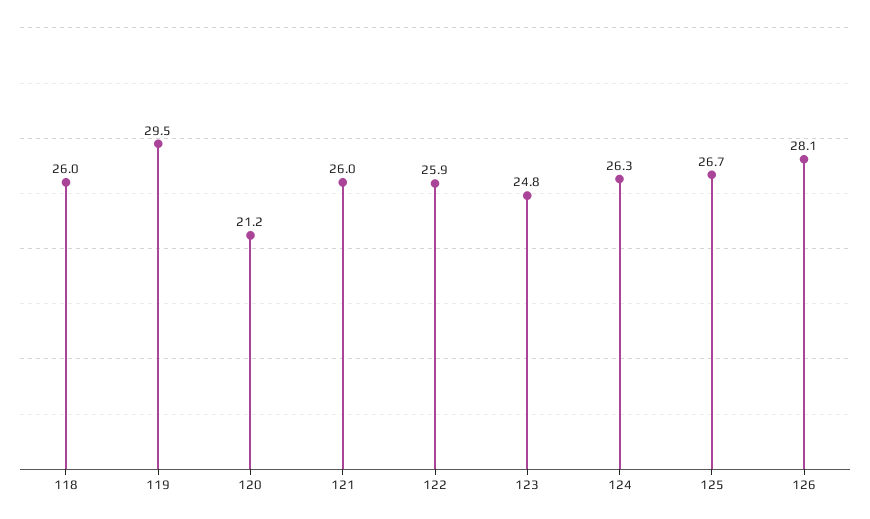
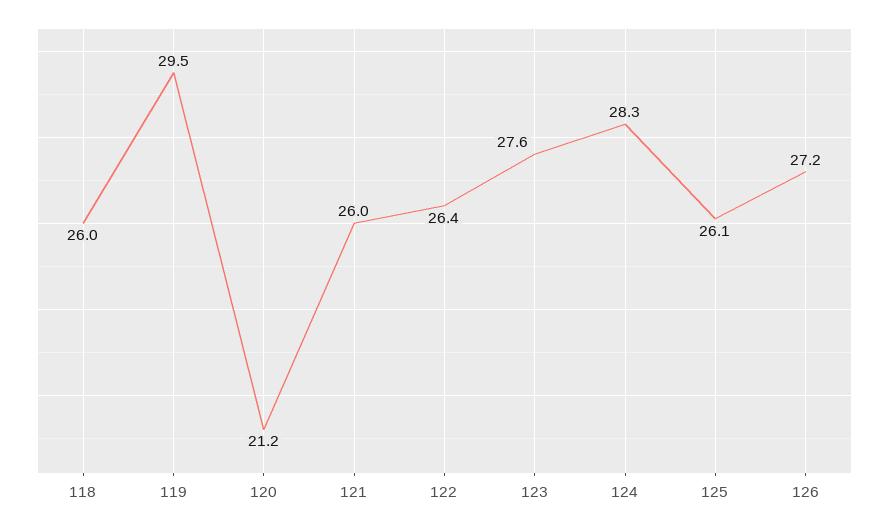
122: 25.9 -> 26.4
123: 24.8 -> 27.6
124: 26.3 -> 28.3
125: 26.7 -> 26.1
126: 28.1 -> 27.2

